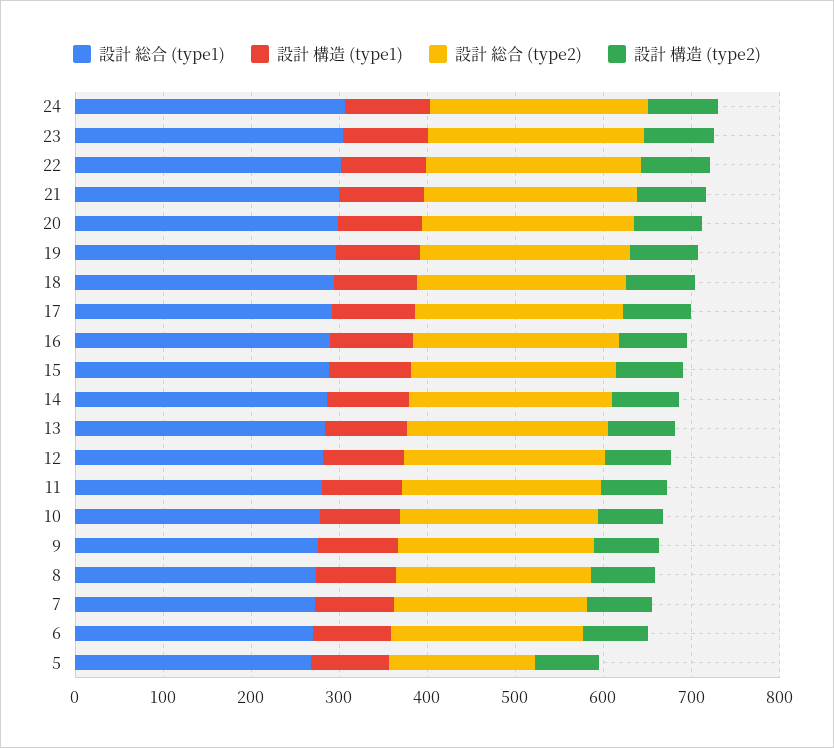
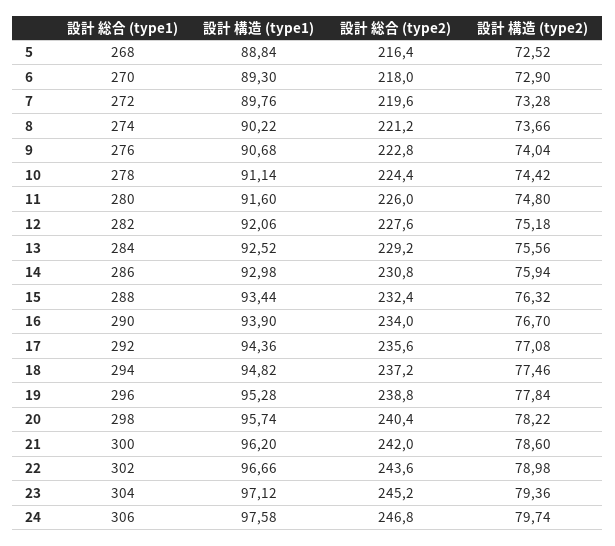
設計 総合 (type2), 5: 160 -> 216.4

